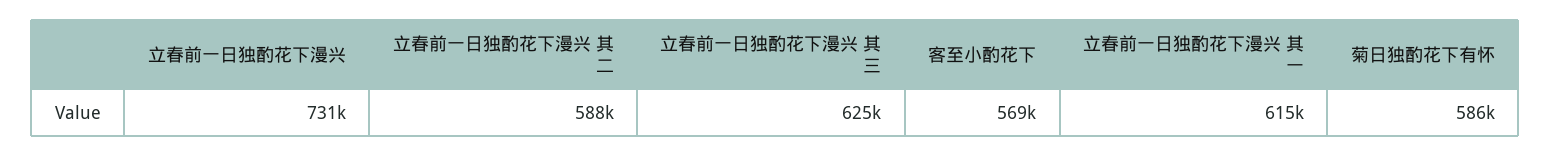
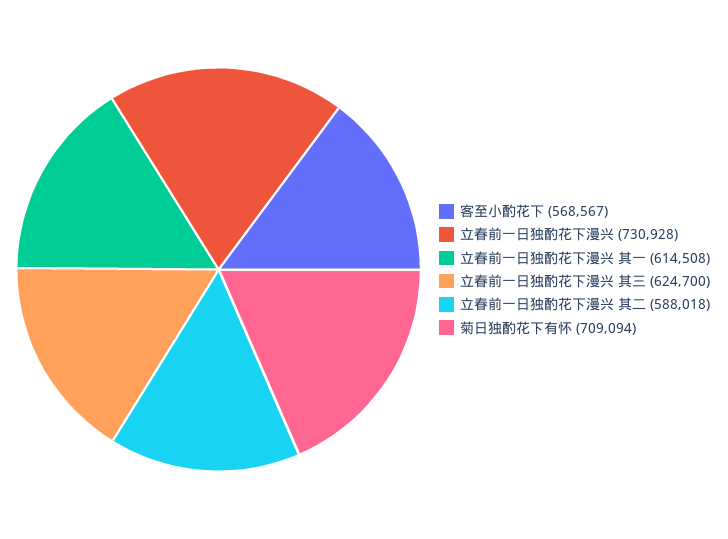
菊日独酌花下有怀: 586000 -> 709094

